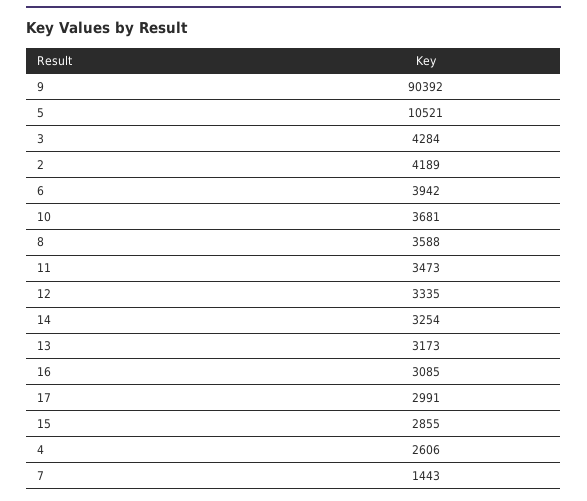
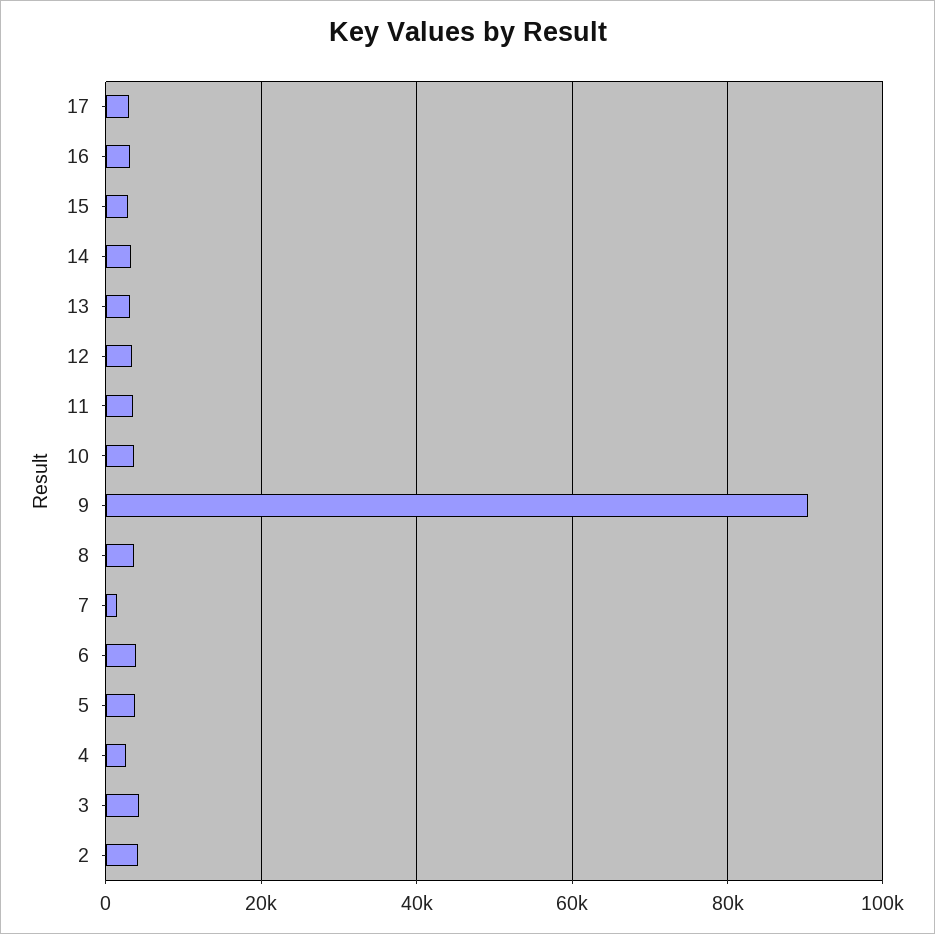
5: 10521 -> 4000

